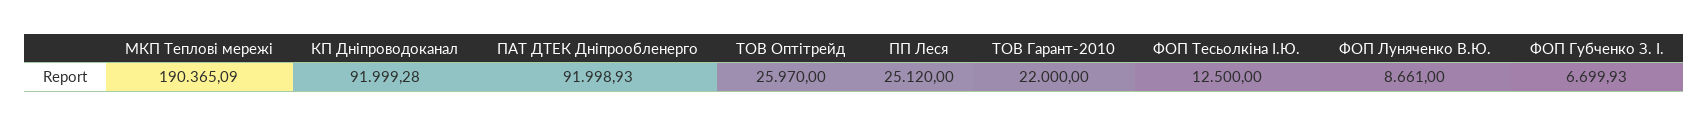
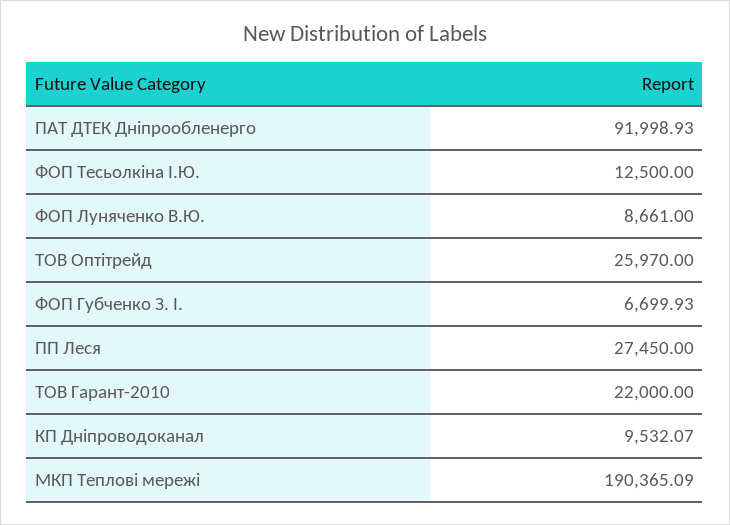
КП Дніпроводоканал: 91999.28 -> 9532.07
ПП Леся: 25120 -> 27450

